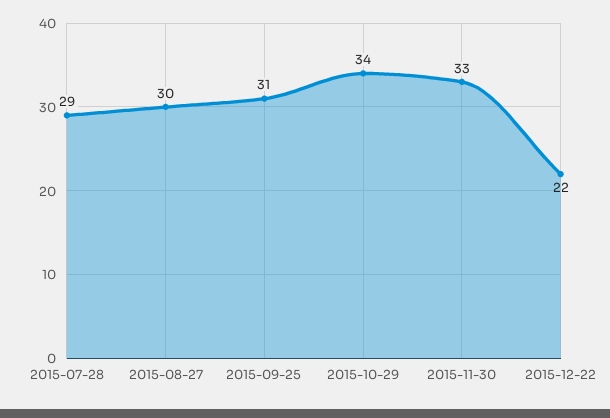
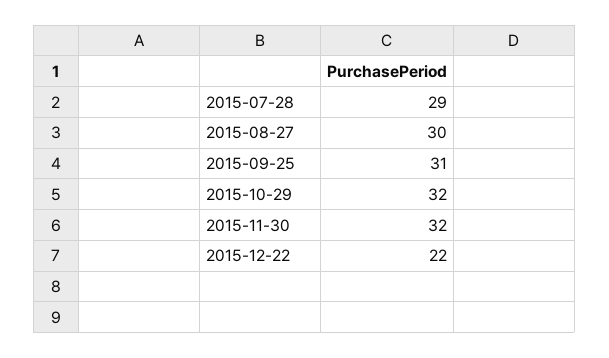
2015-10-29: 34 -> 32
2015-11-30: 33 -> 32

